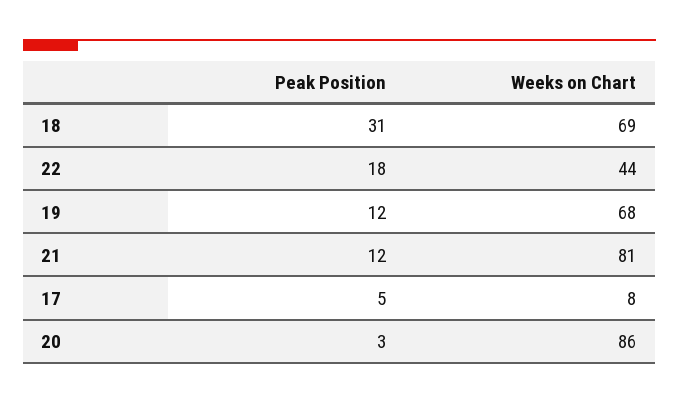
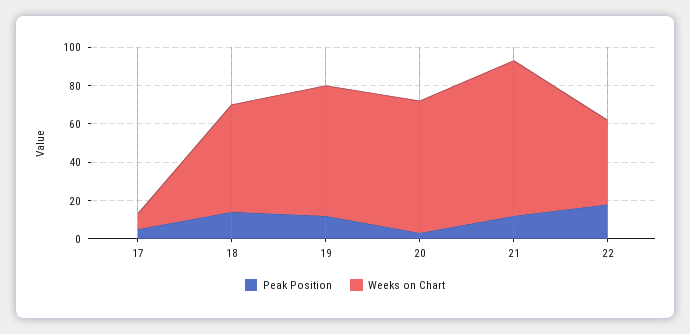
Peak Position, 18: 31 -> 15
Weeks on Chart, 18: 69 -> 55
Weeks on Chart, 20: 86 -> 70

